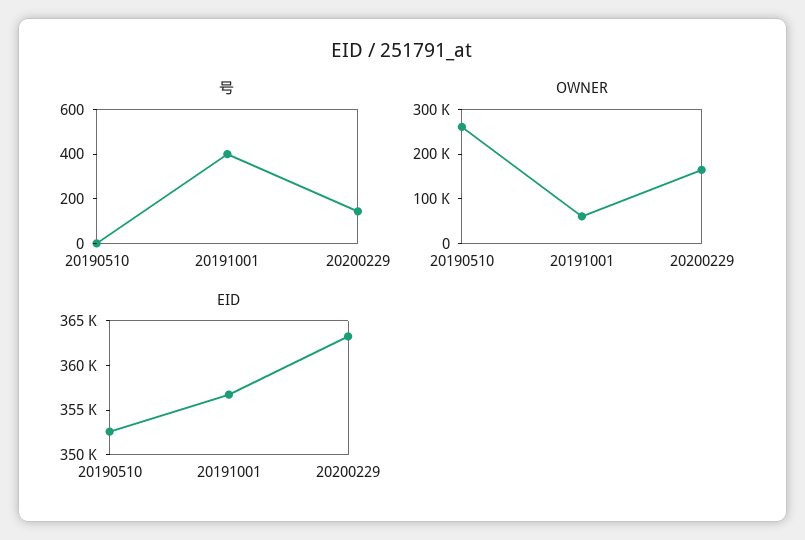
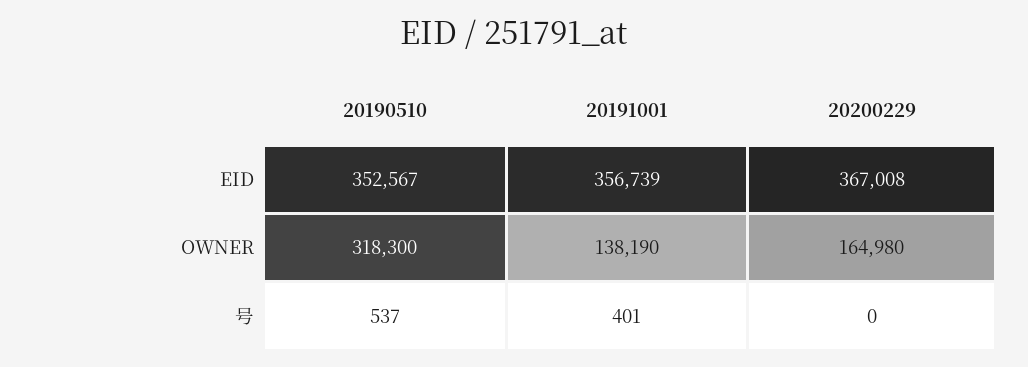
号, 20190510: 0 -> 537
号, 20200229: 150 -> 0
OWNER, 20190510: 260000 -> 318300
OWNER, 20191001: 60000 -> 138190
EID, 20200229: 363000 -> 367008

